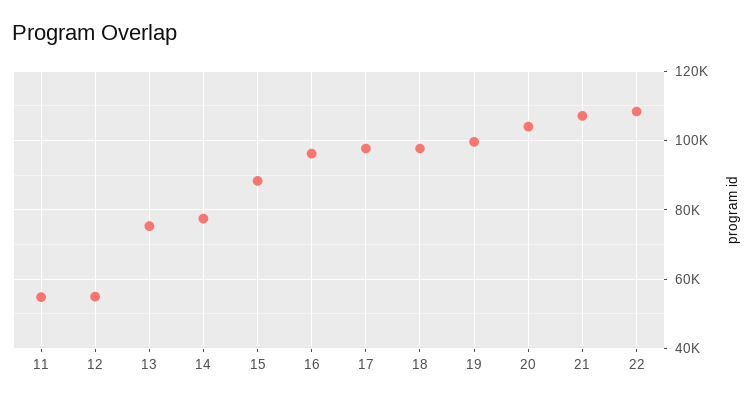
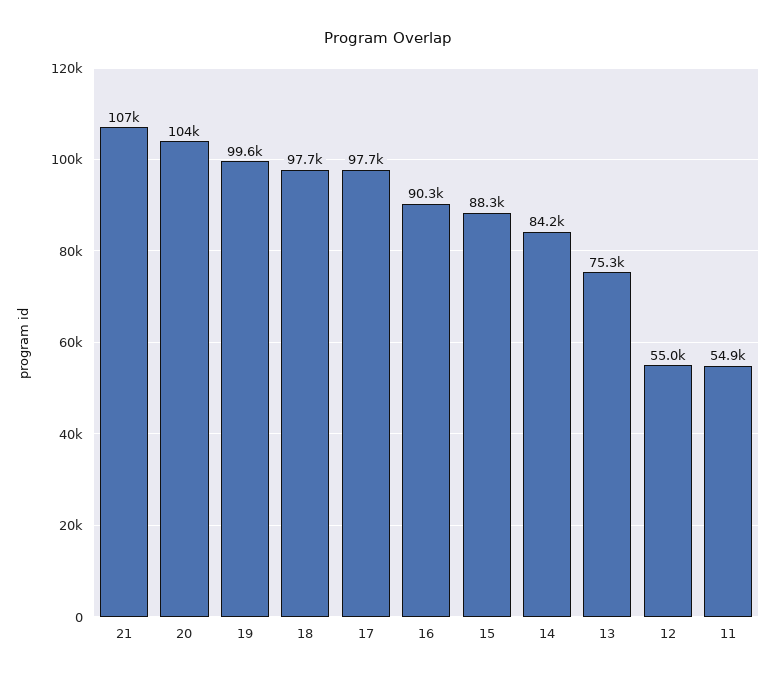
14: 78000 -> 84200
16: 96000 -> 90300
22: 108000 -> none

